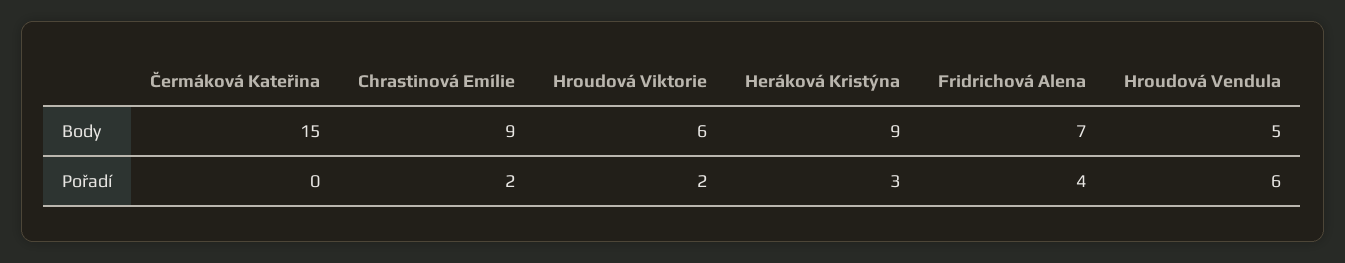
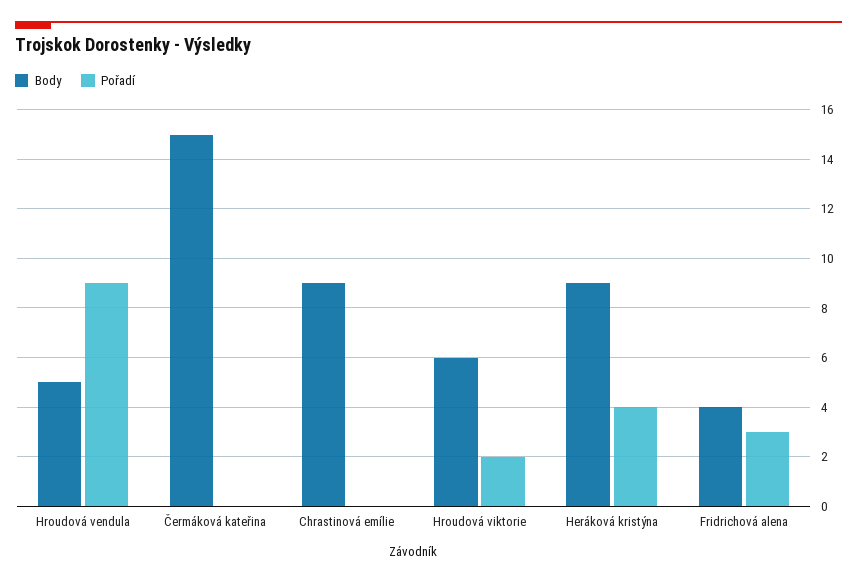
Body, Fridrichová Alena: 7 -> 4
Pořadí, Chrastinová Emílie: 2 -> 0
Pořadí, Heráková Kristýna: 3 -> 4
Pořadí, Fridrichová Alena: 4 -> 3
Pořadí, Hroudová Vendula: 6 -> 9

